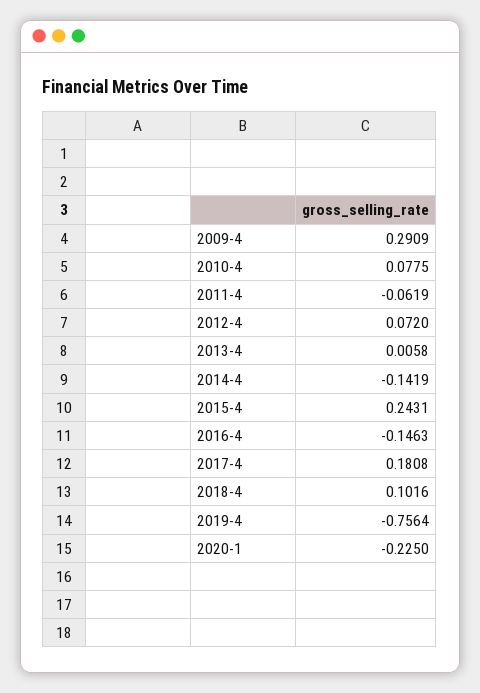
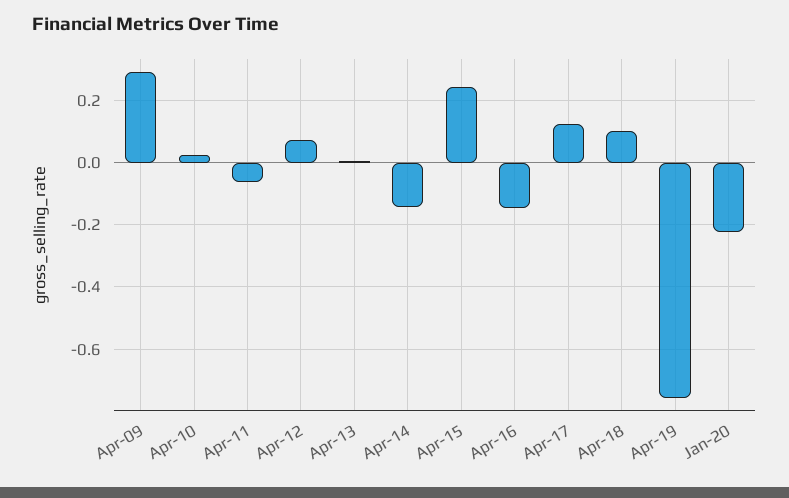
2010-4: 0.0775 -> 0.02
2017-4: 0.1808 -> 0.12

